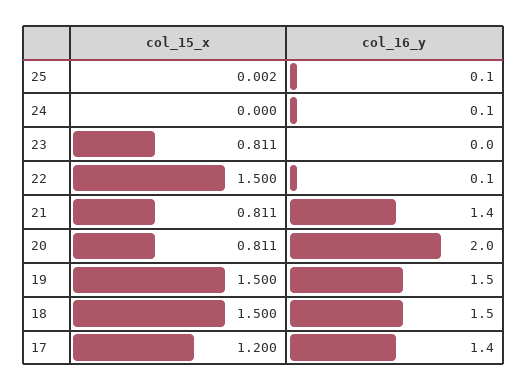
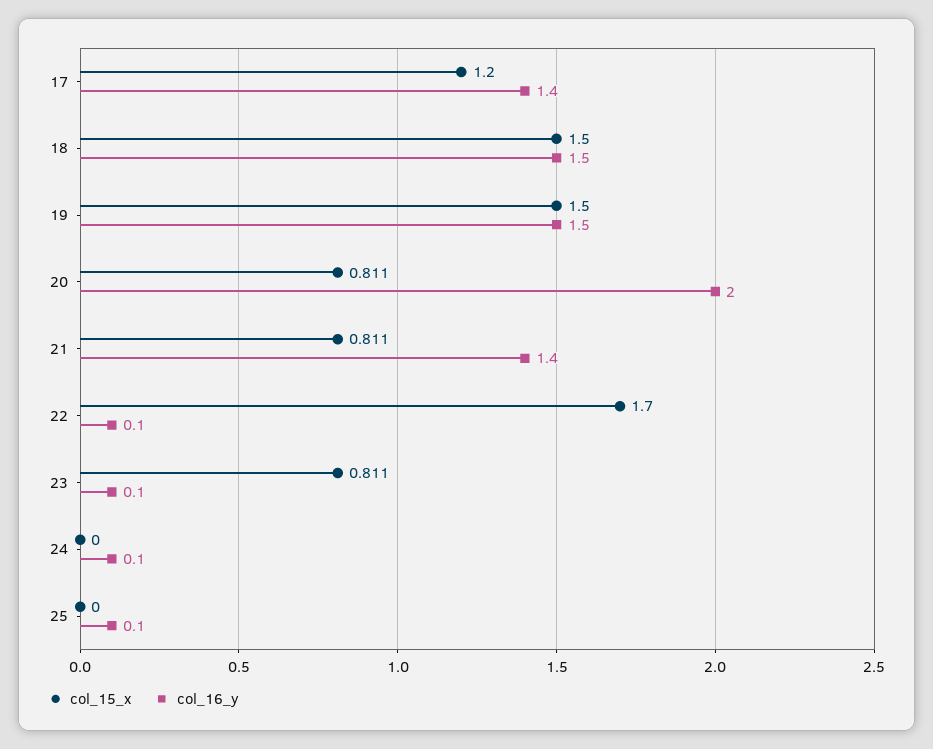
col_15_x, 25: 0.002 -> 0
col_16_y, 23: 0 -> 0.1
col_15_x, 22: 1.5 -> 1.7

